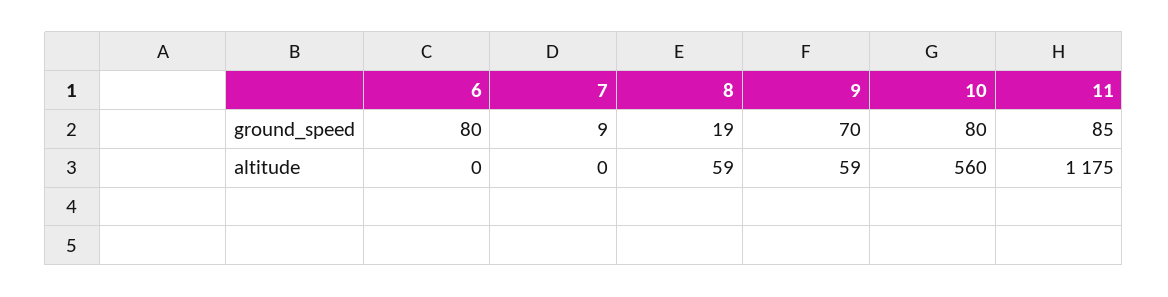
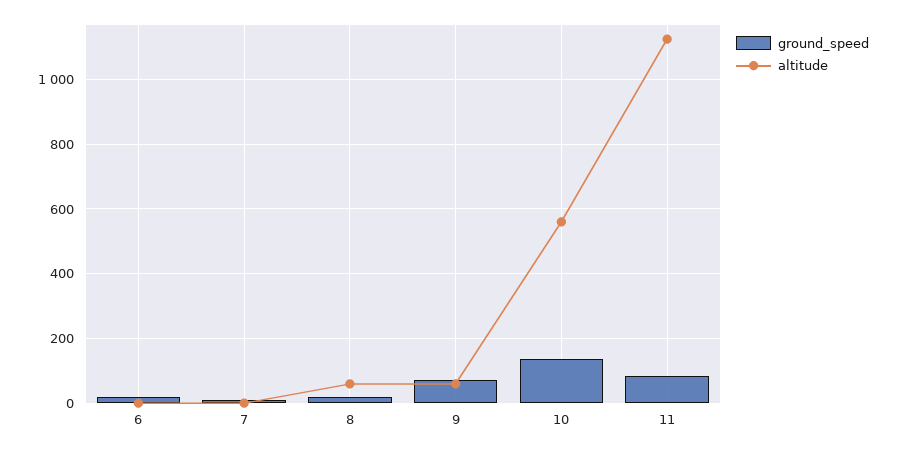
ground_speed, 6: 80 -> 20
ground_speed, 10: 80 -> 140
altitude, 11: 1175 -> 1120

